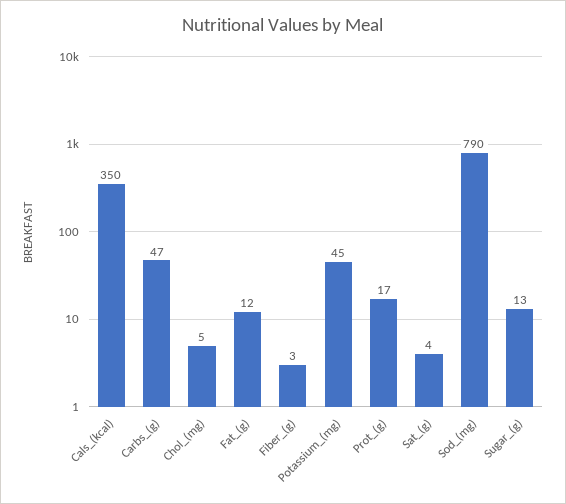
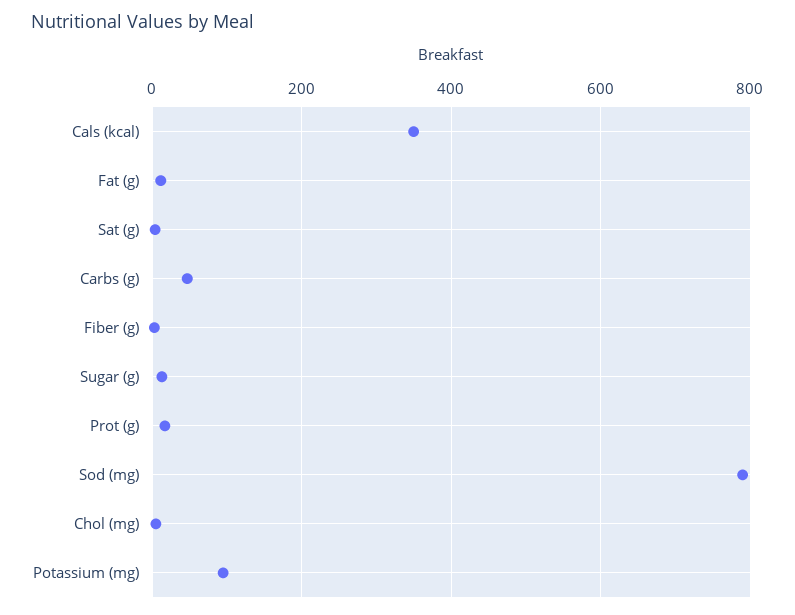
Potassium_(mg): 45 -> 100

